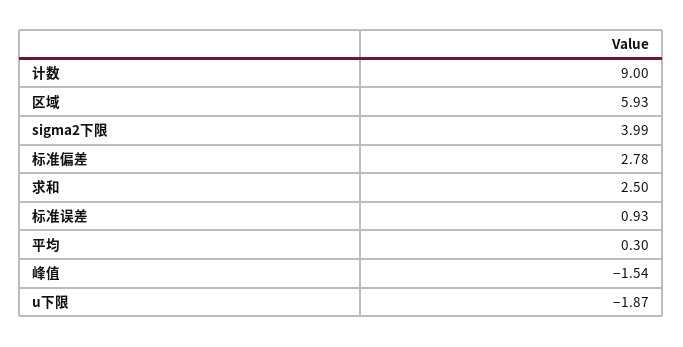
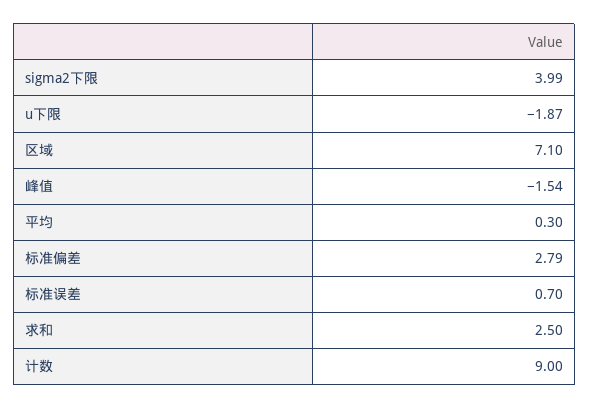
区域: 5.93 -> 7.1
标准偏差: 2.78 -> 2.79
标准误差: 0.93 -> 0.7

